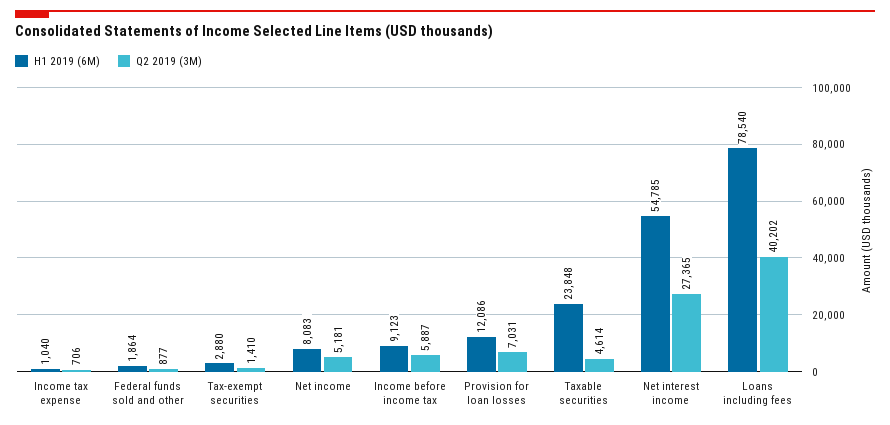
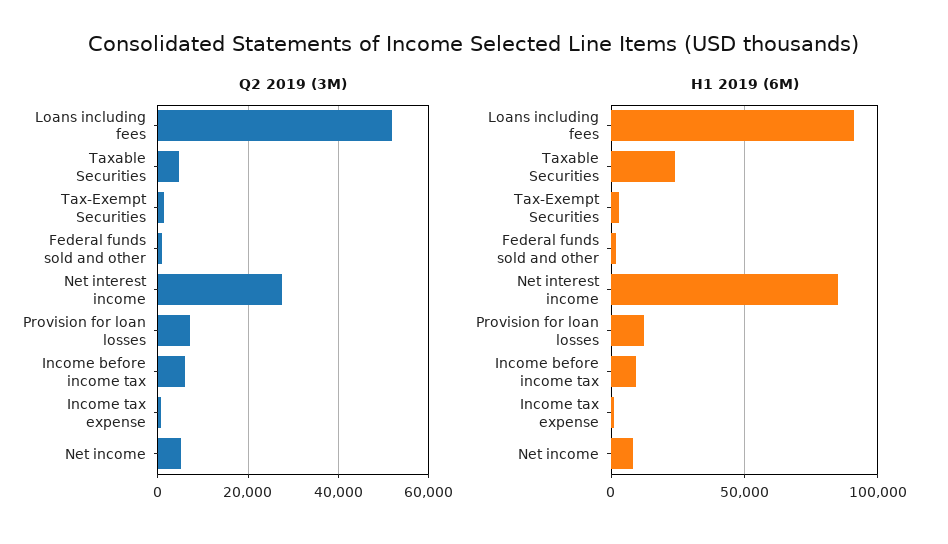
H1 2019 (6M), Net interest income: 54785 -> 85000
H1 2019 (6M), Loans including fees: 78540 -> 90000
Q2 2019 (3M), Loans including fees: 40202 -> 52000

